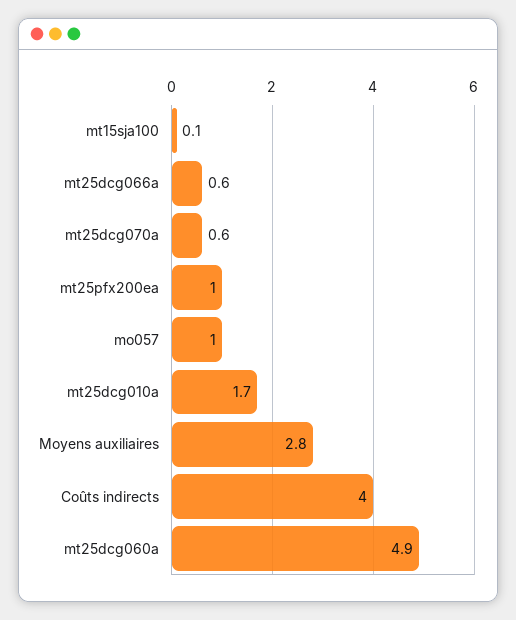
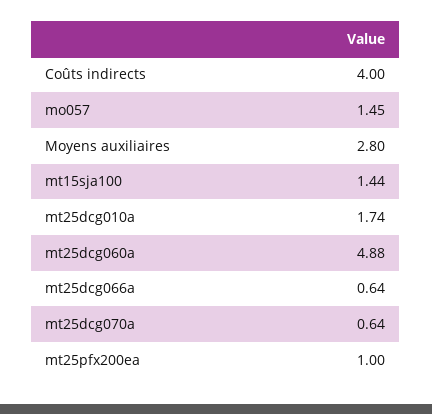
mt15sja100: 0.1 -> 1.44
mo057: 1 -> 1.45

